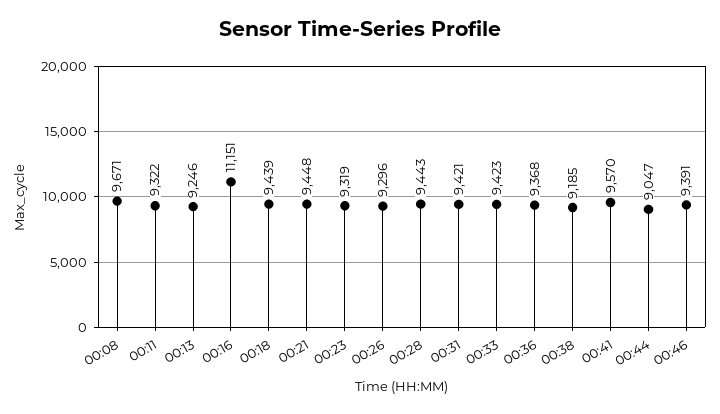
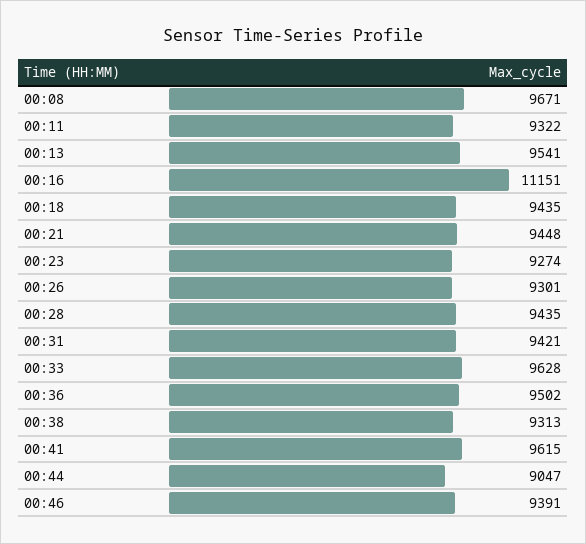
00:13: 9246 -> 9541
00:18: 9439 -> 9435
00:23: 9319 -> 9274
00:26: 9296 -> 9301
00:28: 9443 -> 9435
00:33: 9423 -> 9628
00:36: 9368 -> 9502
00:38: 9185 -> 9313
00:41: 9570 -> 9615

